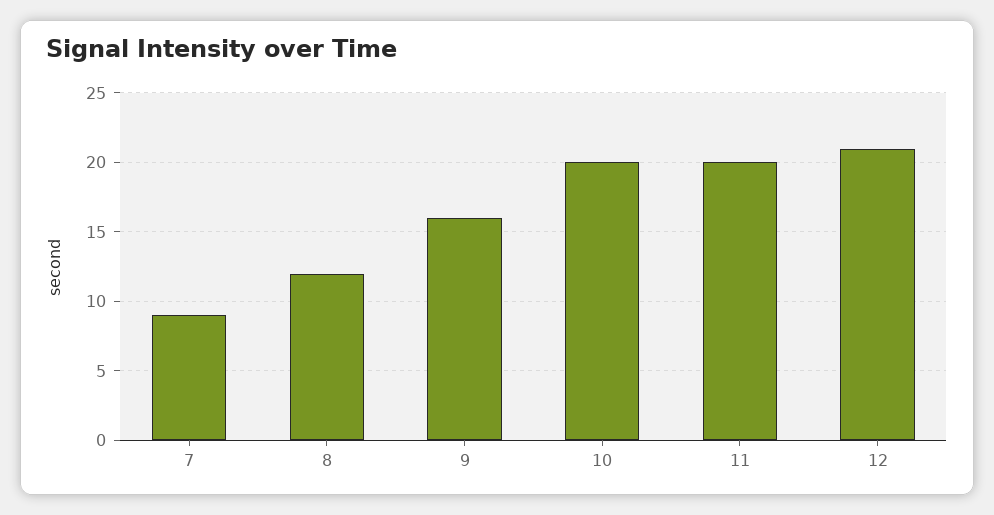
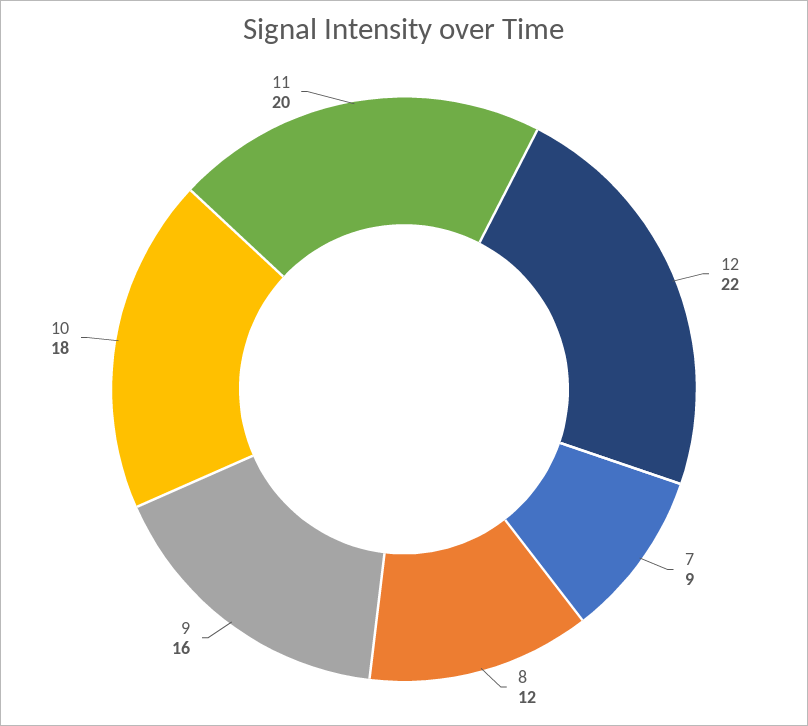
10: 20 -> 18
12: 21 -> 22

